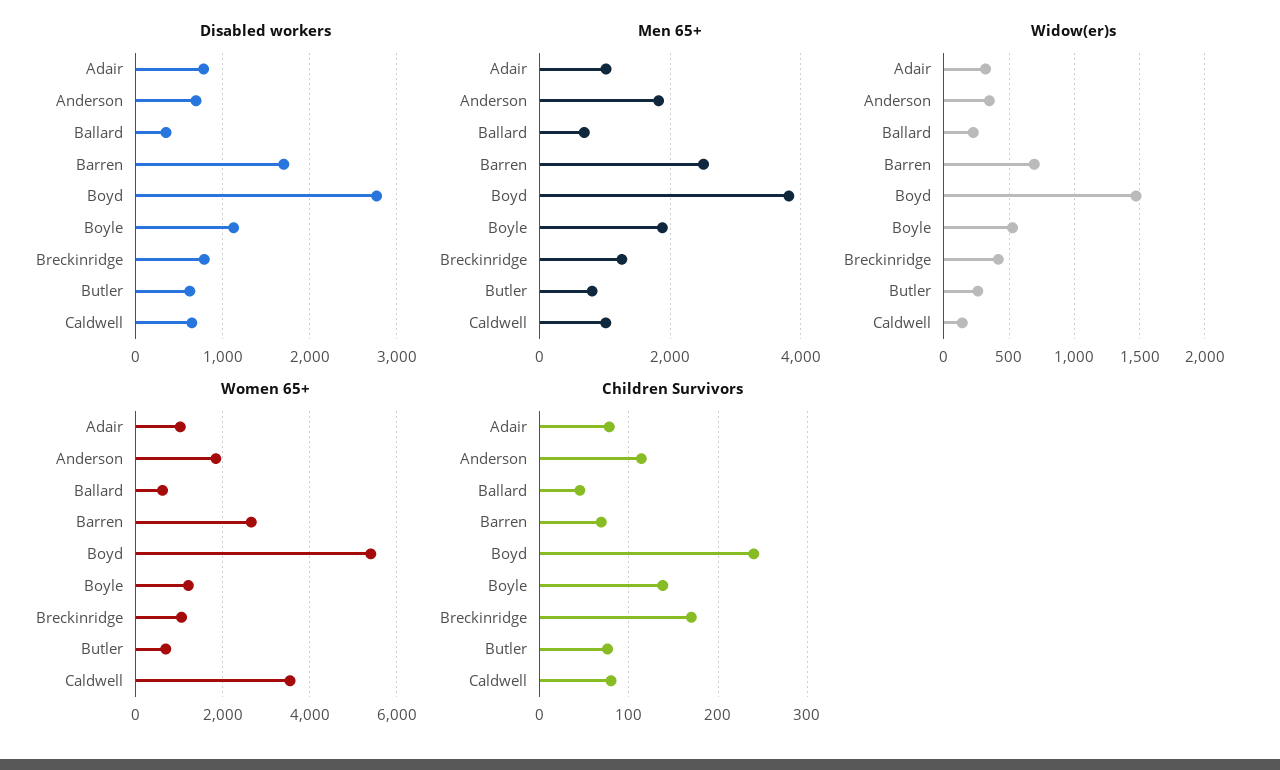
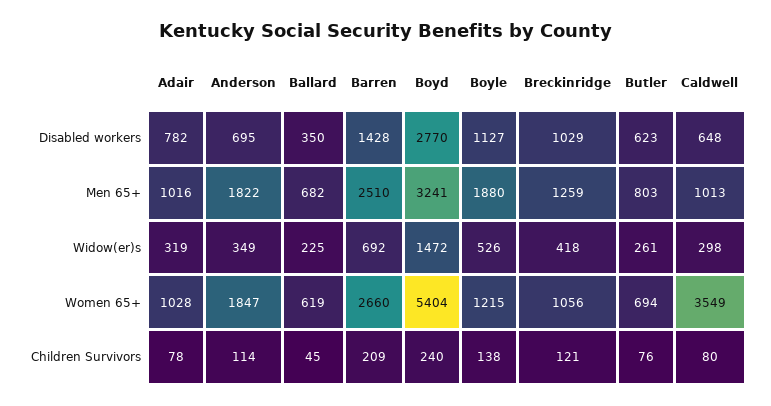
Disabled workers, Barren: 1700 -> 1428
Disabled workers, Breckinridge: 800 -> 1029
Men 65+, Boyd: 3800 -> 3241
Widow(er)s, Caldwell: 150 -> 298
Children Survivors, Barren: 70 -> 209
Children Survivors, Breckinridge: 170 -> 121

